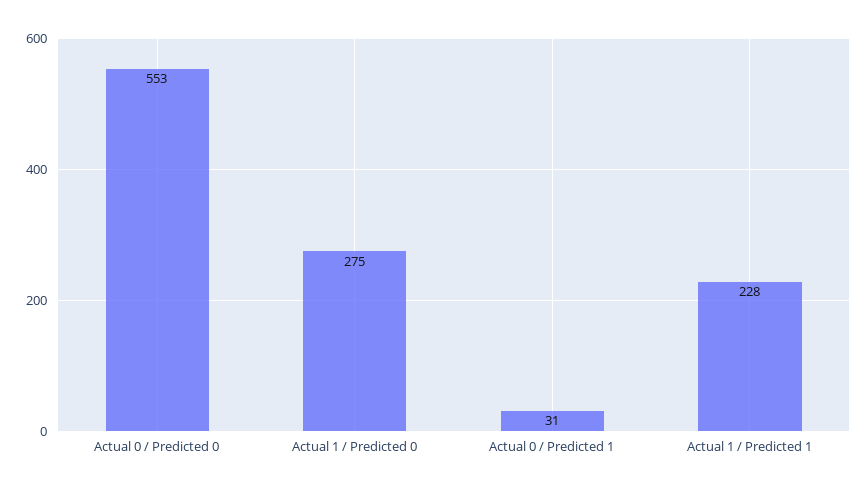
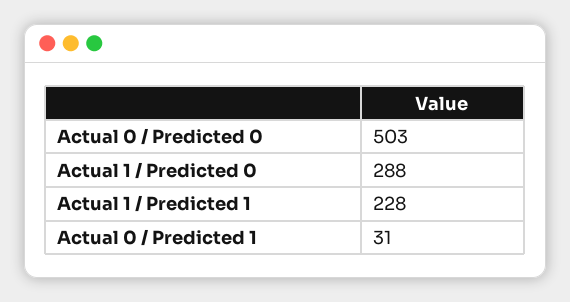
Actual 0 / Predicted 0: 553 -> 503
Actual 1 / Predicted 0: 275 -> 288

